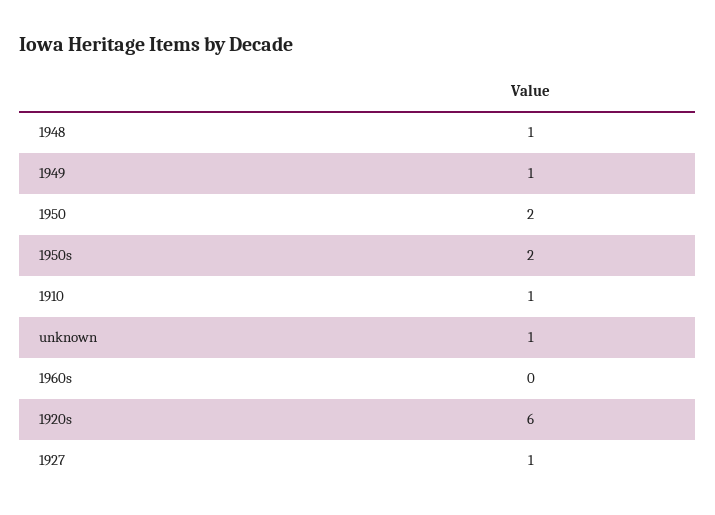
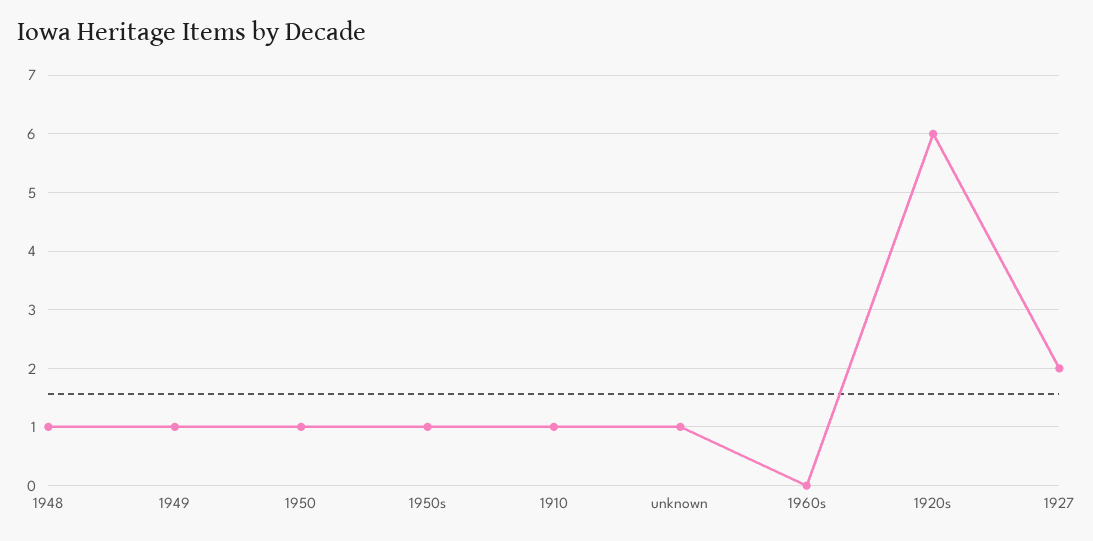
1950: 2 -> 1
1950s: 2 -> 1
1927: 1 -> 2

